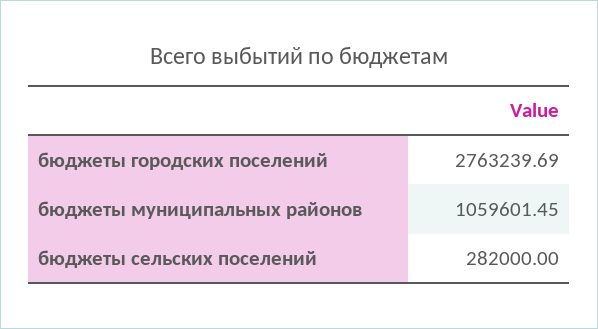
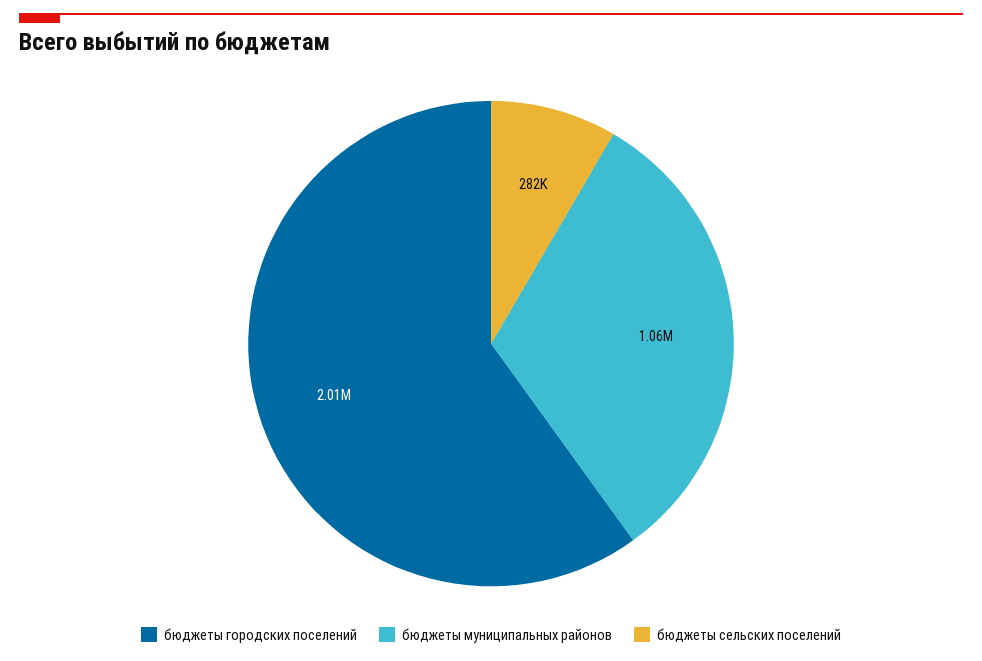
бюджеты городских поселений: 2763239.69 -> 2010000

